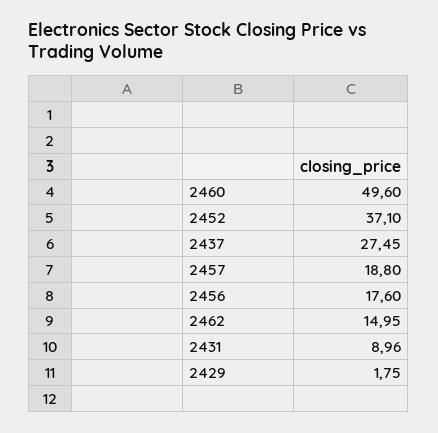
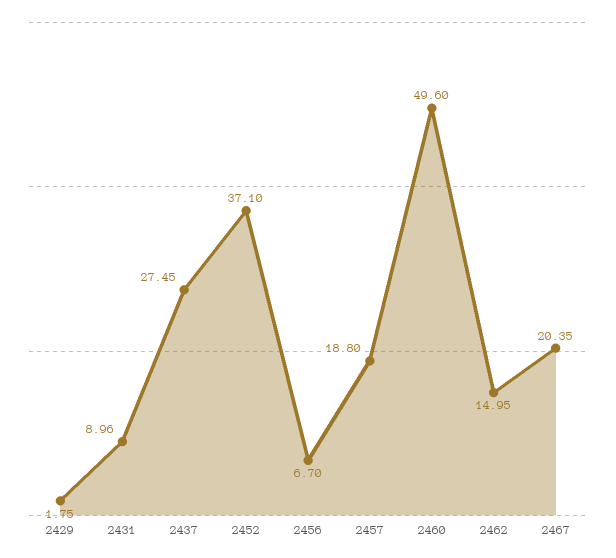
2456: 17.6 -> 6.7
2467: none -> 20.35

